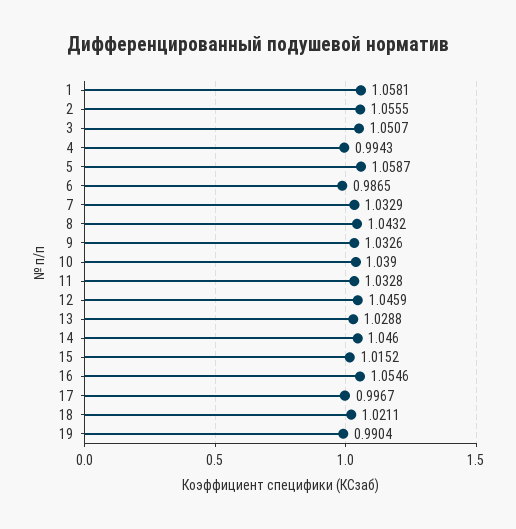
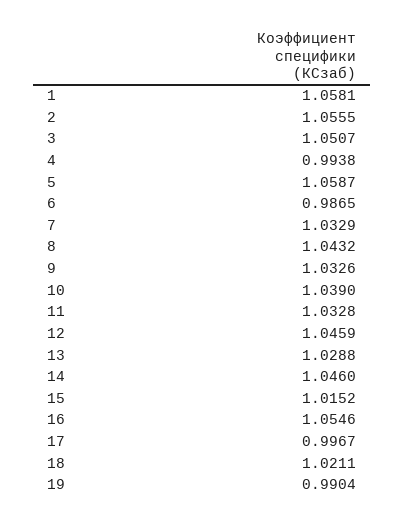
4: 0.9943 -> 0.9938

